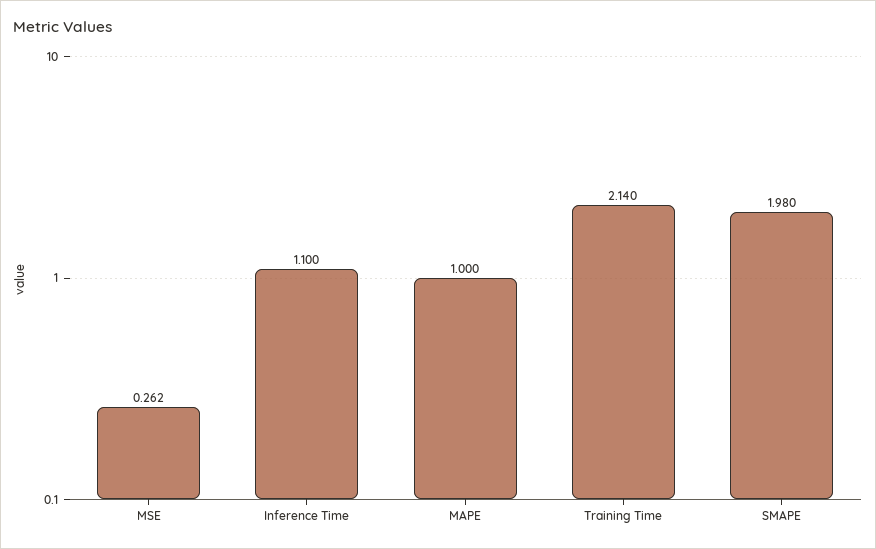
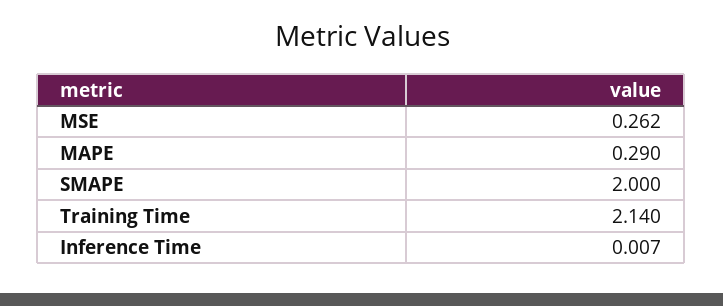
Inference Time: 1.1 -> 0.007
MAPE: 1 -> 0.29
SMAPE: 1.98 -> 2

